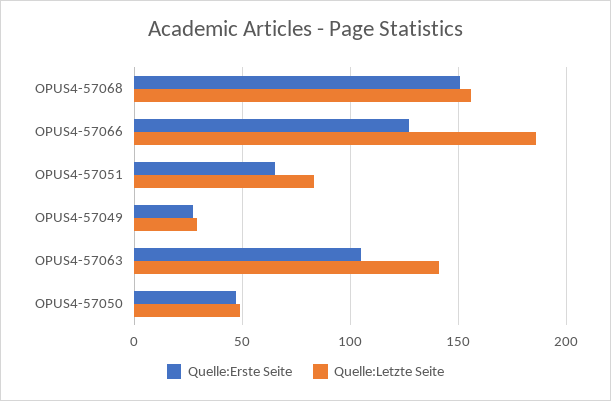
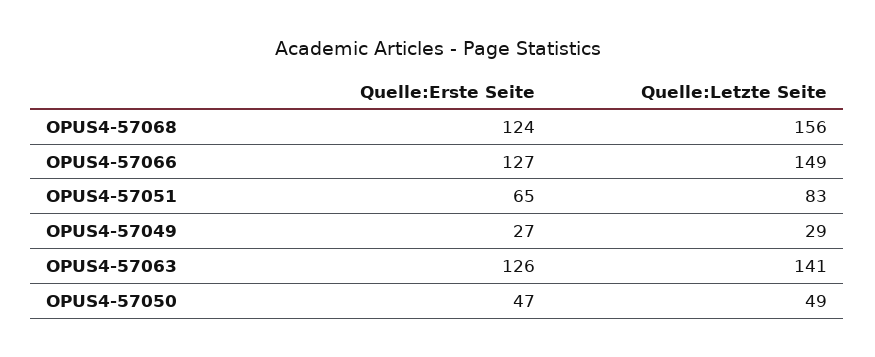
Quelle:Erste Seite, OPUS4-57068: 150 -> 124
Quelle:Letzte Seite, OPUS4-57066: 185 -> 149
Quelle:Erste Seite, OPUS4-57063: 105 -> 126

